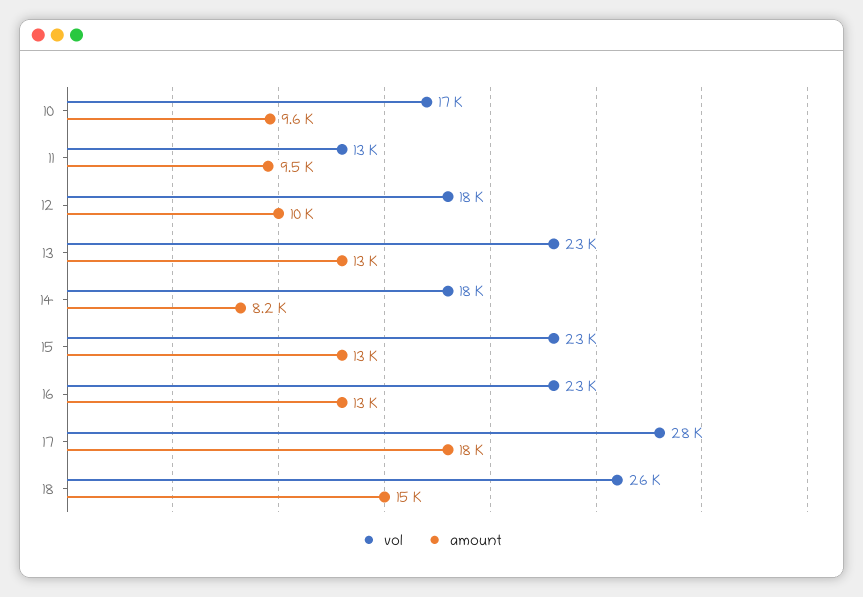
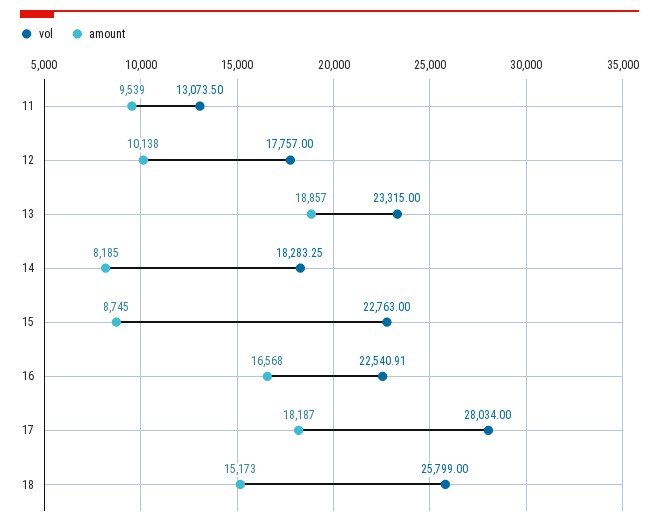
vol, 10: 17000 -> none
amount, 10: 9600 -> none
amount, 13: 13000 -> 18857
amount, 15: 13000 -> 8745
amount, 16: 13000 -> 16568

